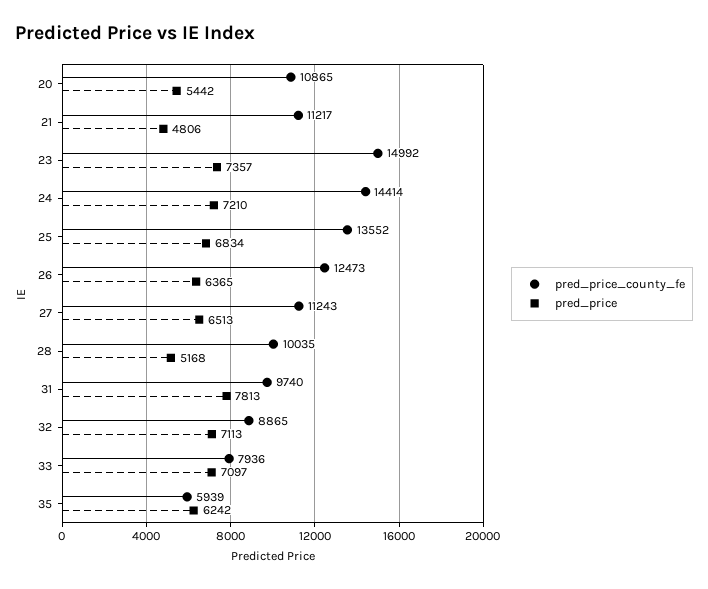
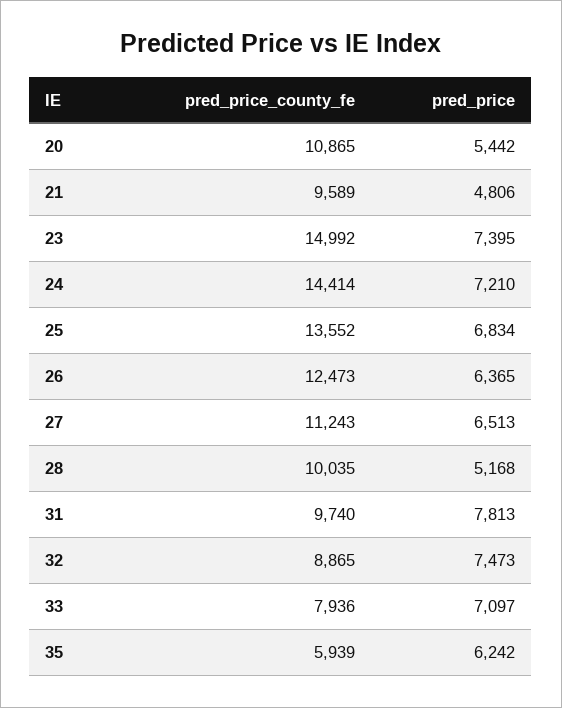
pred_price_county_fe, 21: 11217 -> 9589
pred_price, 23: 7357 -> 7395
pred_price, 32: 7113 -> 7473

